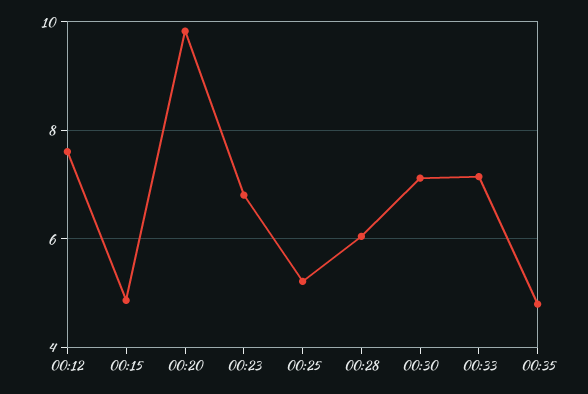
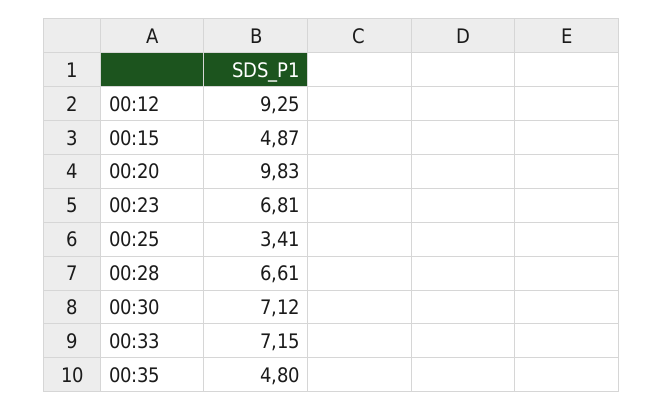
00:12: 7.6 -> 9.25
00:25: 5.2 -> 3.41
00:28: 6 -> 6.61

